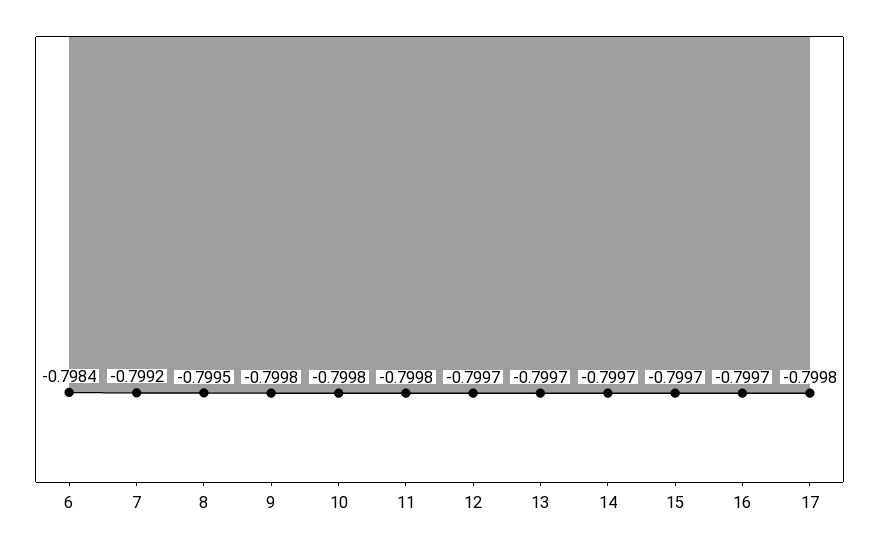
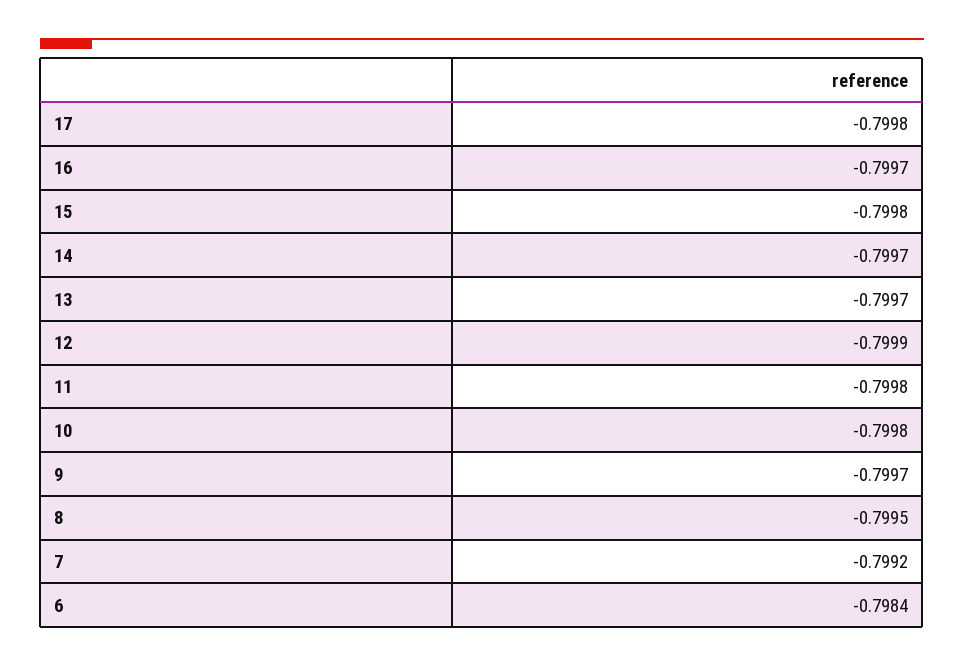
9: -0.7998 -> -0.7997
12: -0.7997 -> -0.7999
15: -0.7997 -> -0.7998

